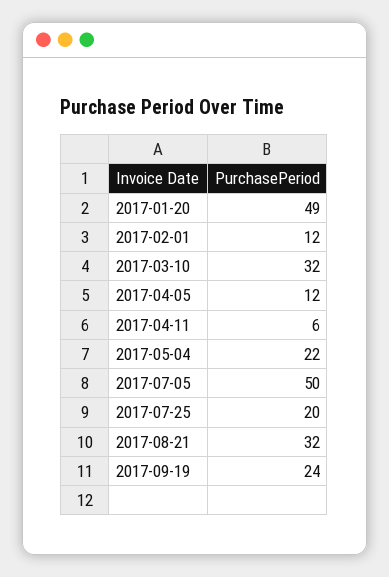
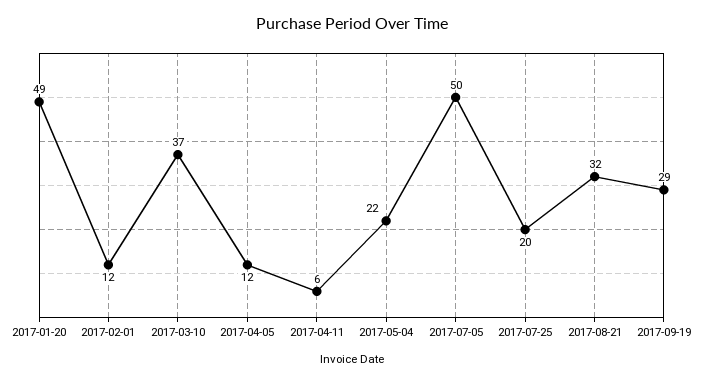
2017-03-10: 32 -> 37
2017-09-19: 24 -> 29

